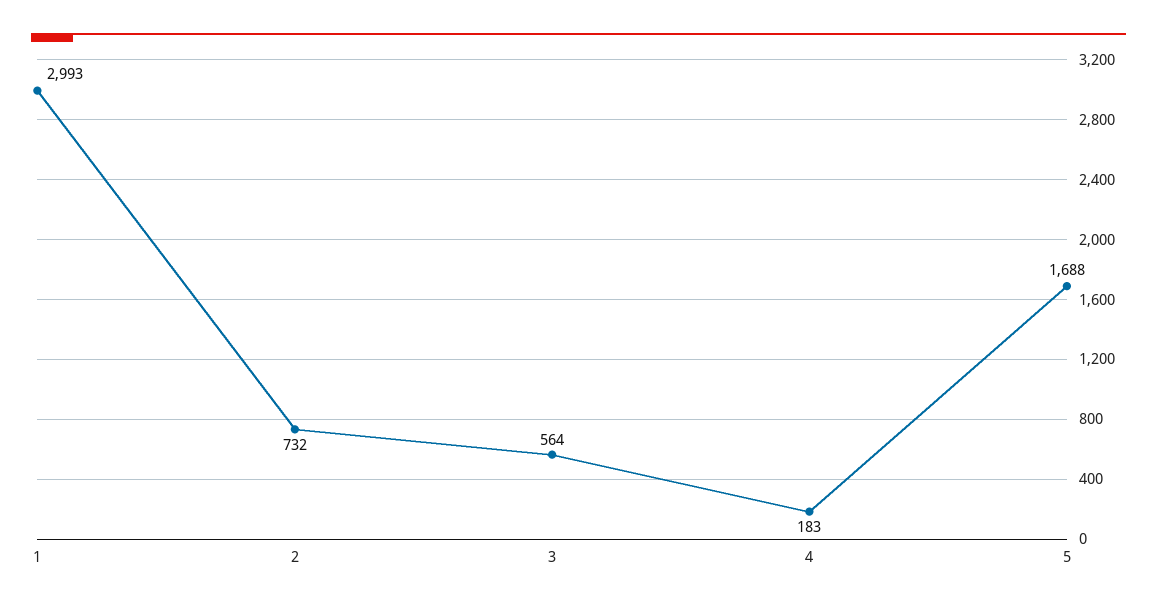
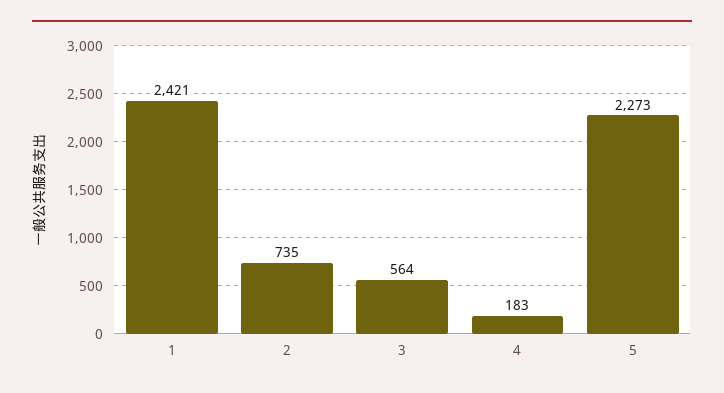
1: 2993 -> 2421
2: 732 -> 735
5: 1688 -> 2273

